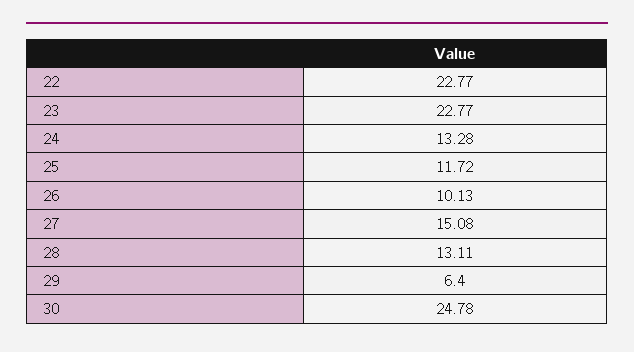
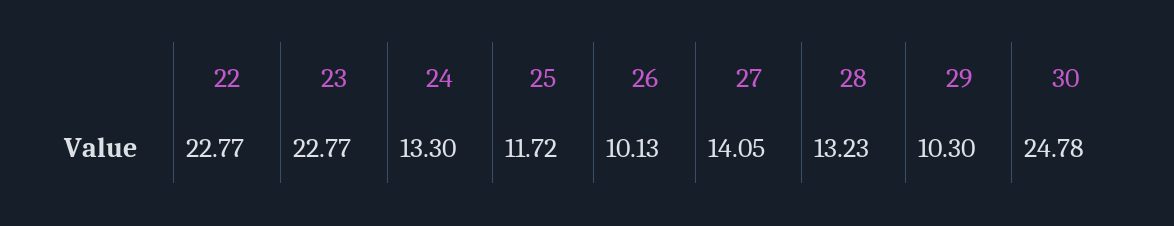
24: 13.28 -> 13.3
27: 15.08 -> 14.05
28: 13.11 -> 13.23
29: 6.4 -> 10.3

